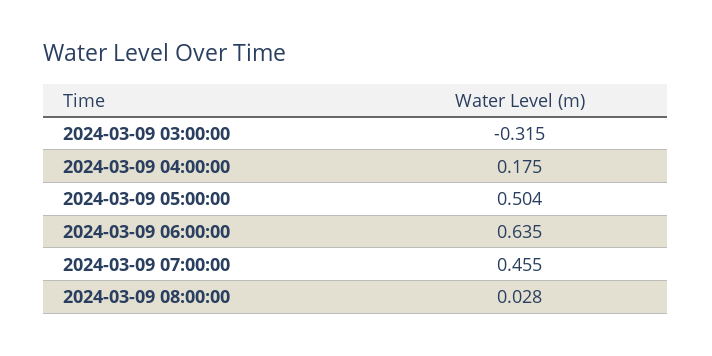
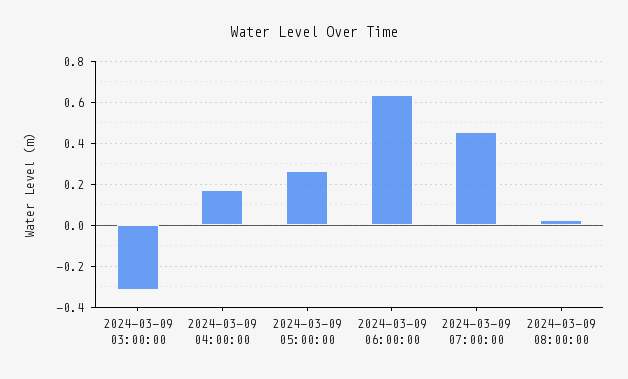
2024-03-09 05:00:00: 0.504 -> 0.25

